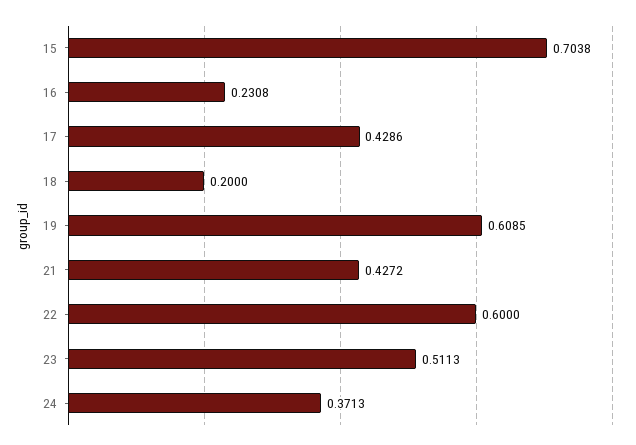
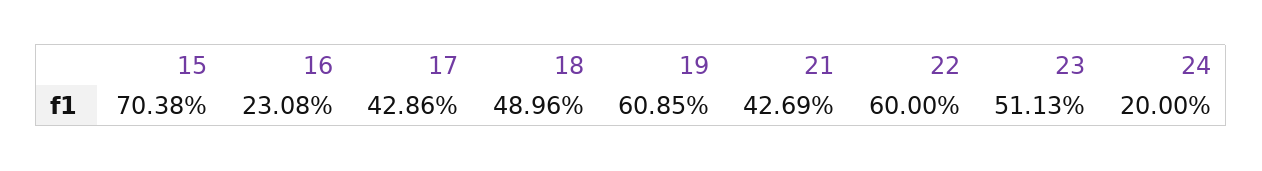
18: 0.2 -> 0.4896
21: 0.4272 -> 0.4269
24: 0.3713 -> 0.2

